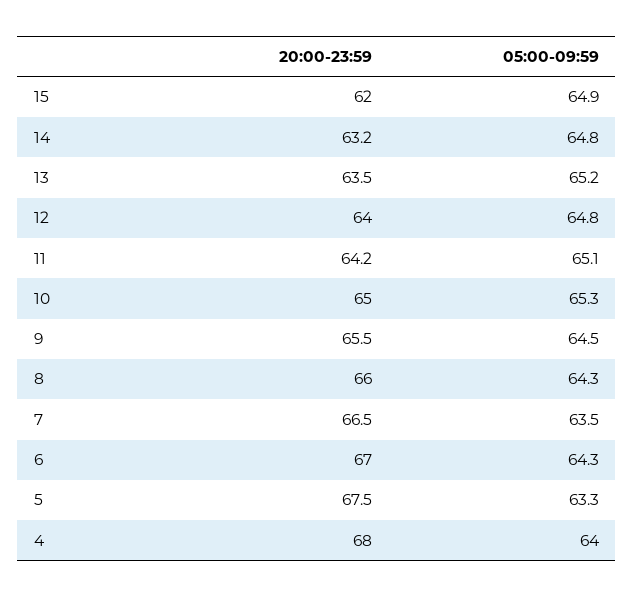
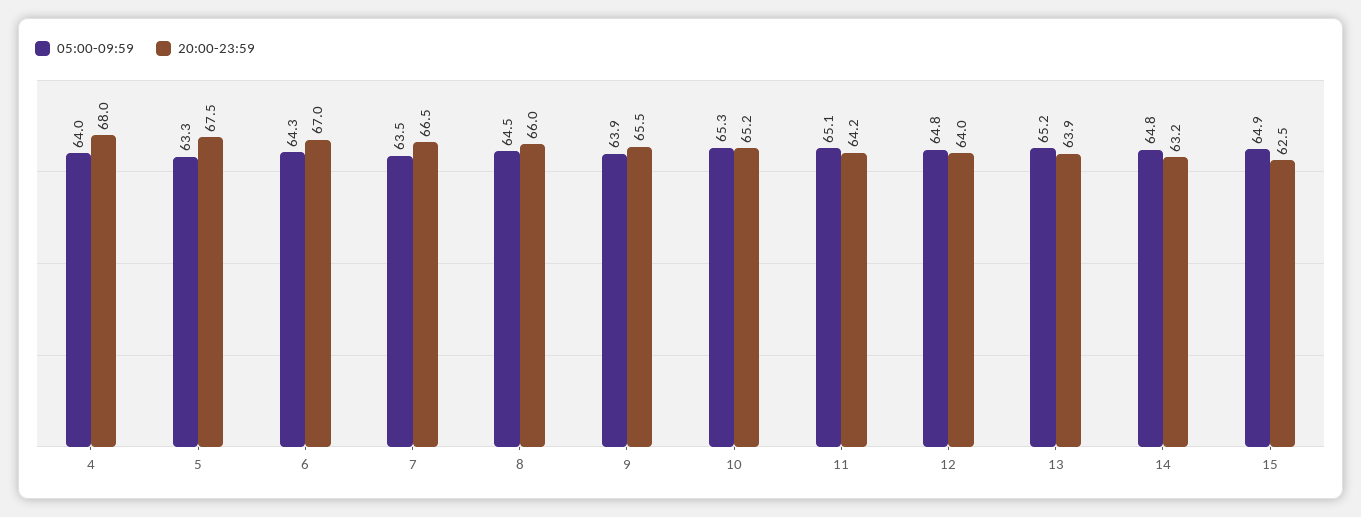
20:00-23:59, 15: 62 -> 62.5
20:00-23:59, 13: 63.5 -> 63.9
20:00-23:59, 10: 65 -> 65.2
05:00-09:59, 9: 64.5 -> 63.9
05:00-09:59, 8: 64.3 -> 64.5

